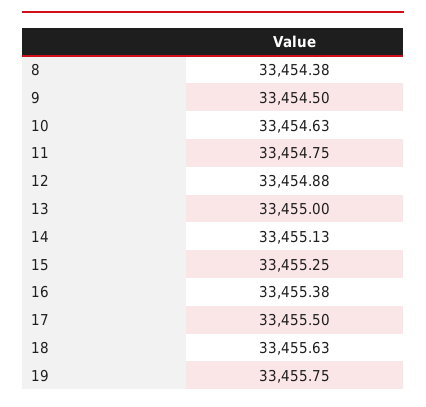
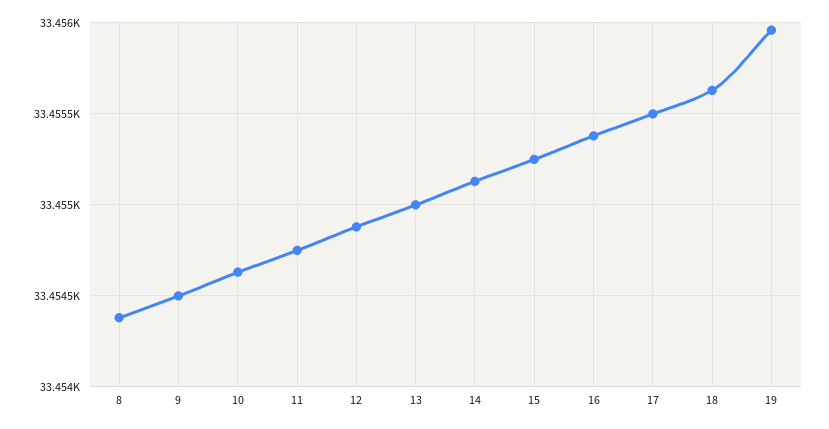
19: 33455.75 -> 33455.95

